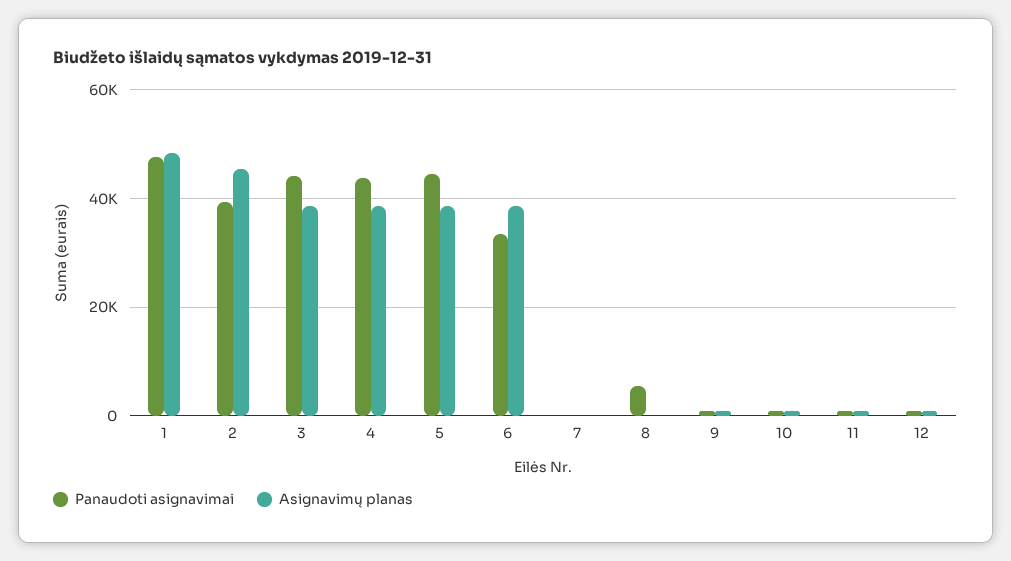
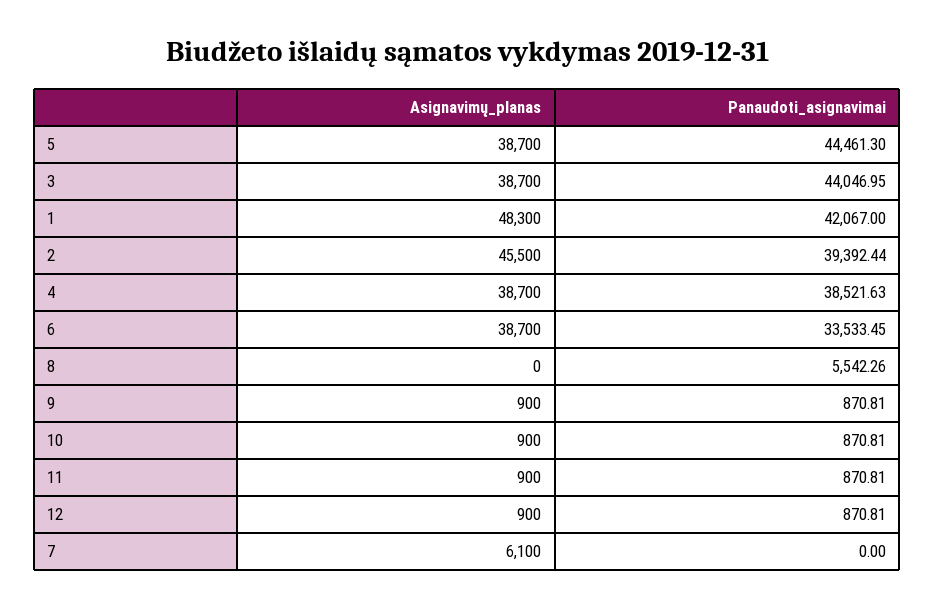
Panaudoti asignavimai, 1: 48000 -> 42067
Panaudoti asignavimai, 4: 44000 -> 38521.63
Asignavimų planas, 7: 0 -> 6100

